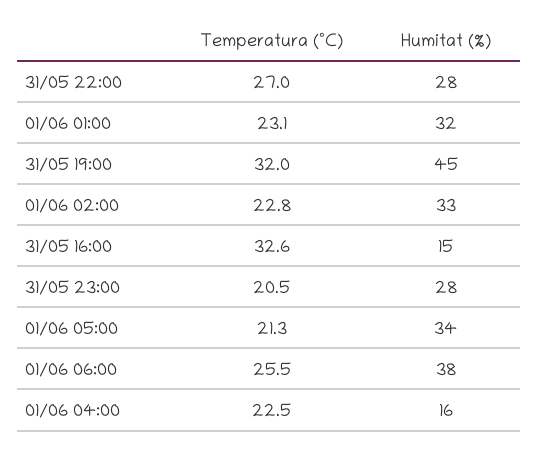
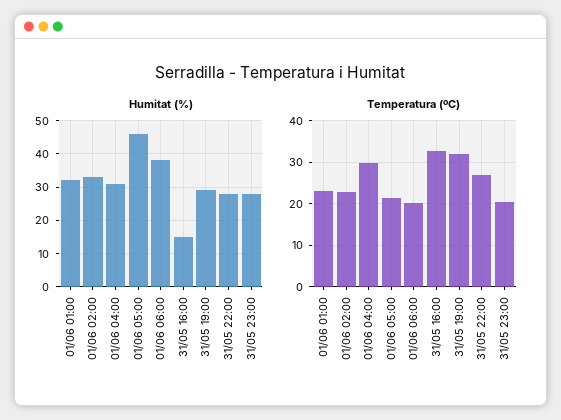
Humitat (%), 31/05 19:00: 45 -> 30
Humitat (%), 01/06 05:00: 34 -> 45
Temperatura (ºC), 01/06 06:00: 25.5 -> 20
Temperatura (ºC), 01/06 04:00: 22.5 -> 30
Humitat (%), 01/06 04:00: 16 -> 30

